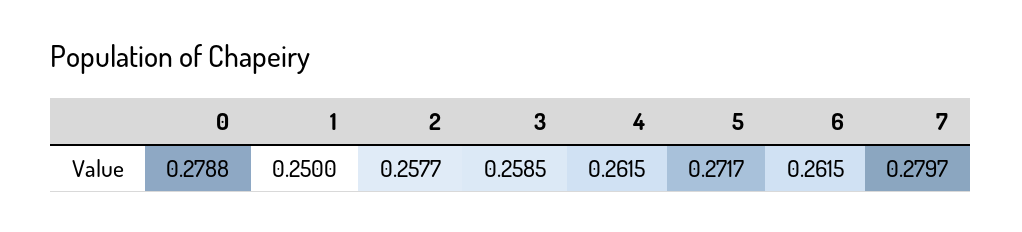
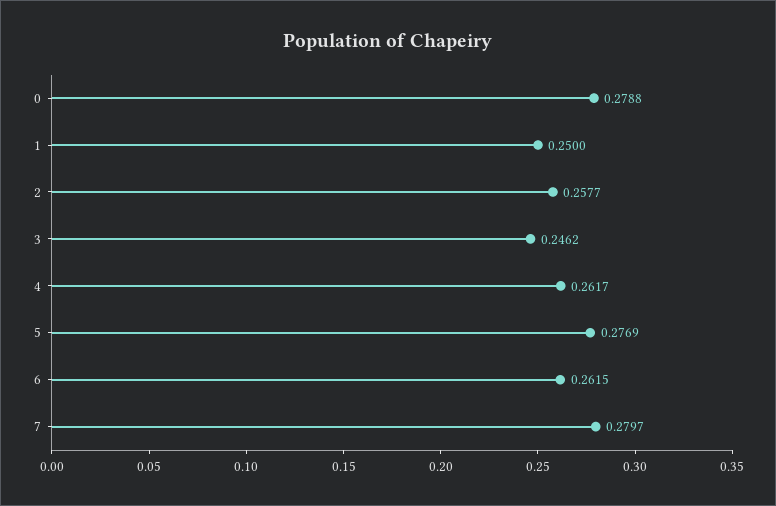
3: 0.2585 -> 0.2462
4: 0.2615 -> 0.2617
5: 0.2717 -> 0.2769

